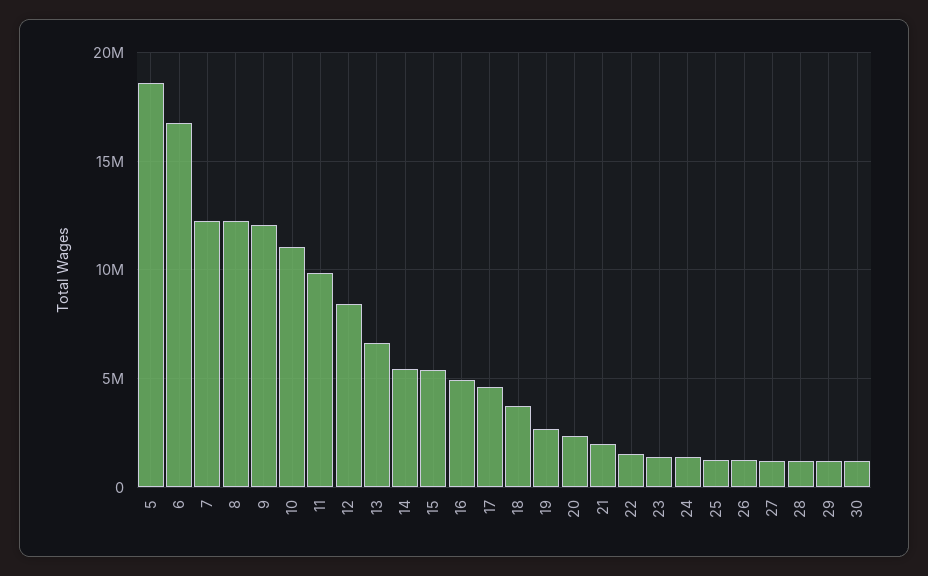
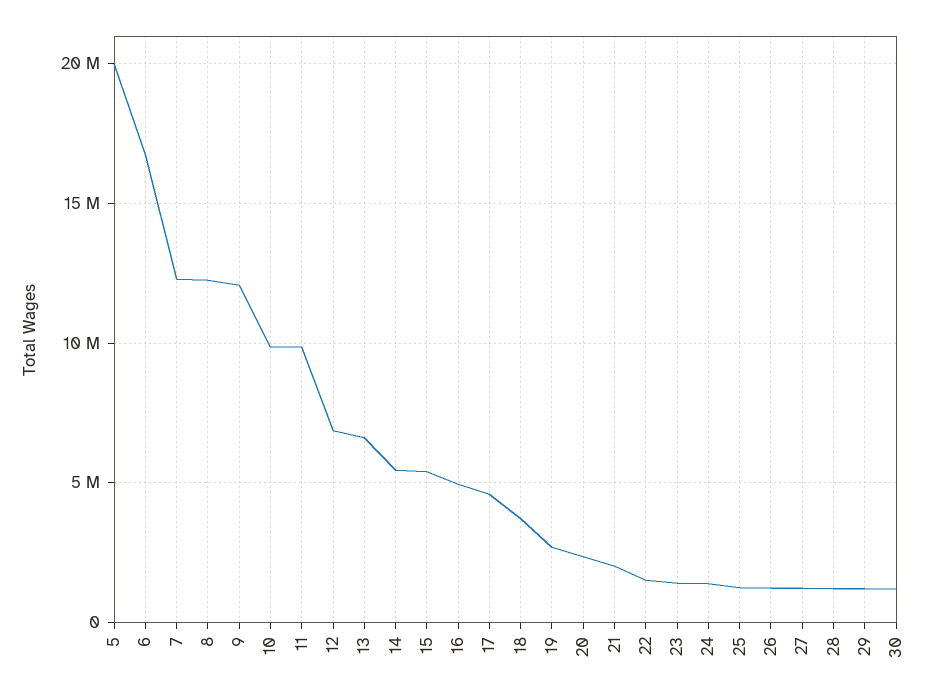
5: 18500000 -> 20000000
10: 11000000 -> 10000000
12: 8500000 -> 7000000

